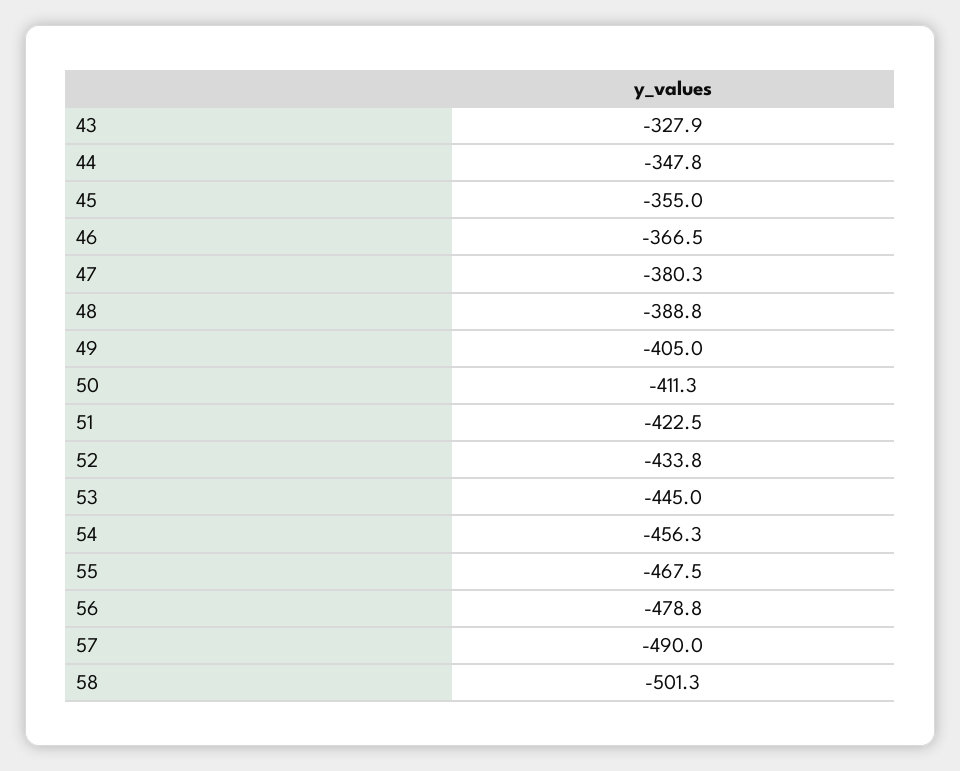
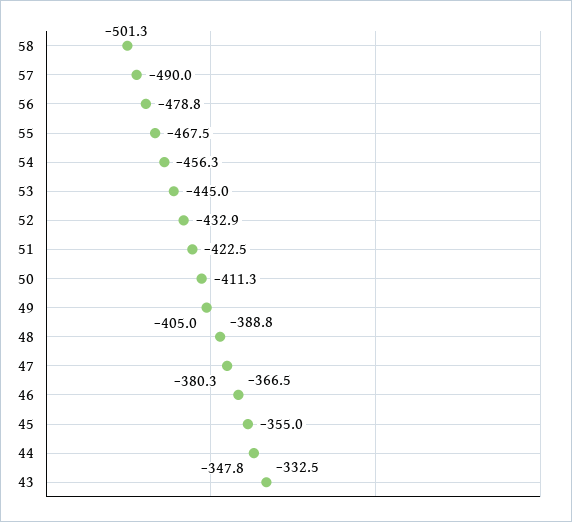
43: -327.9 -> -332.5
52: -433.8 -> -432.9

